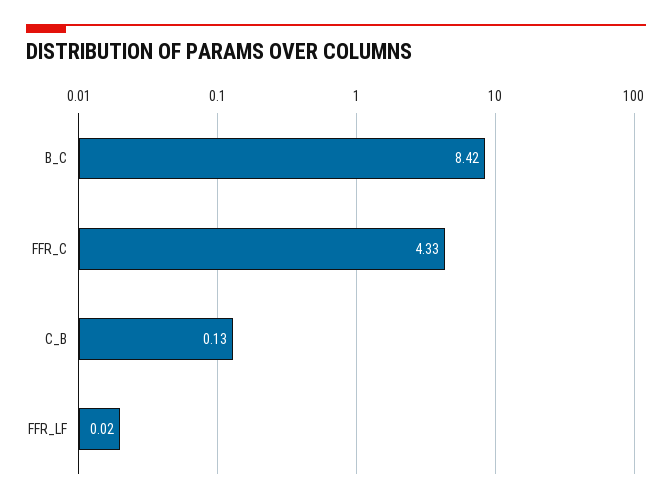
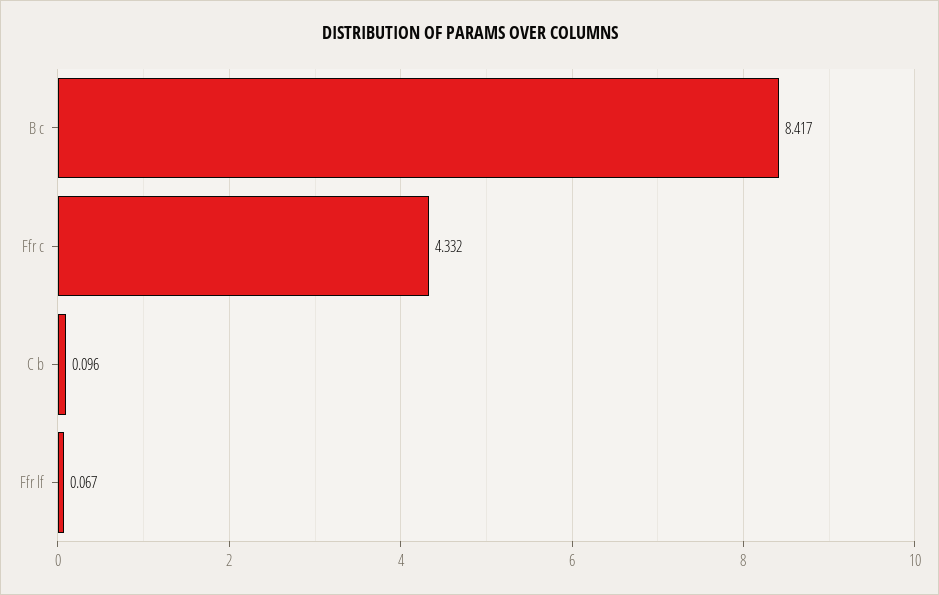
C_B: 0.13 -> 0.096
FFR_LF: 0.02 -> 0.067

